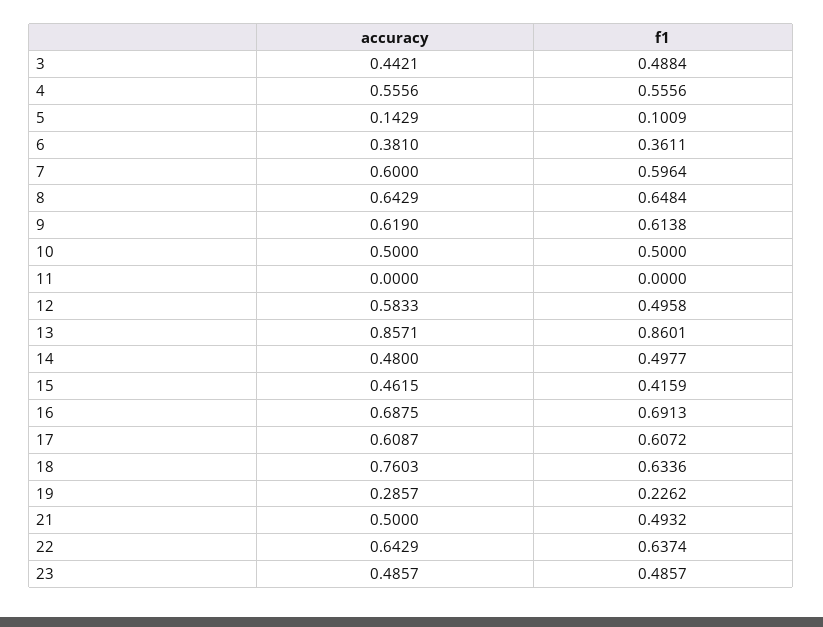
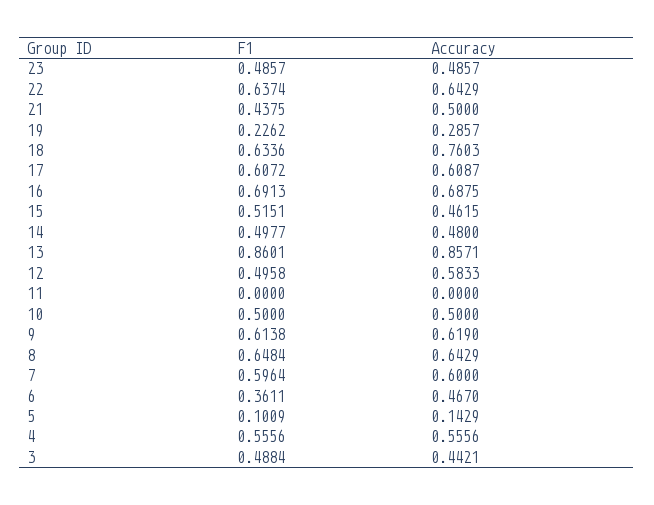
accuracy, 6: 0.381 -> 0.467
f1, 15: 0.4159 -> 0.5151
f1, 21: 0.4932 -> 0.4375

